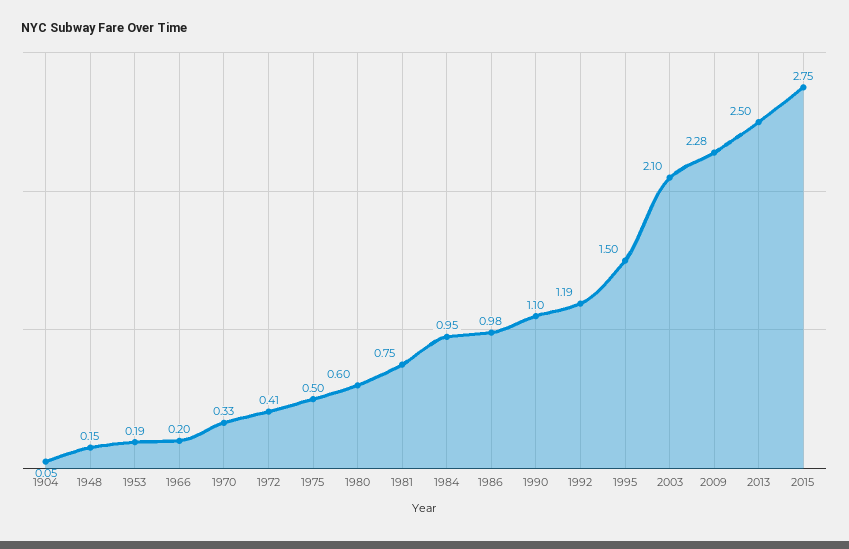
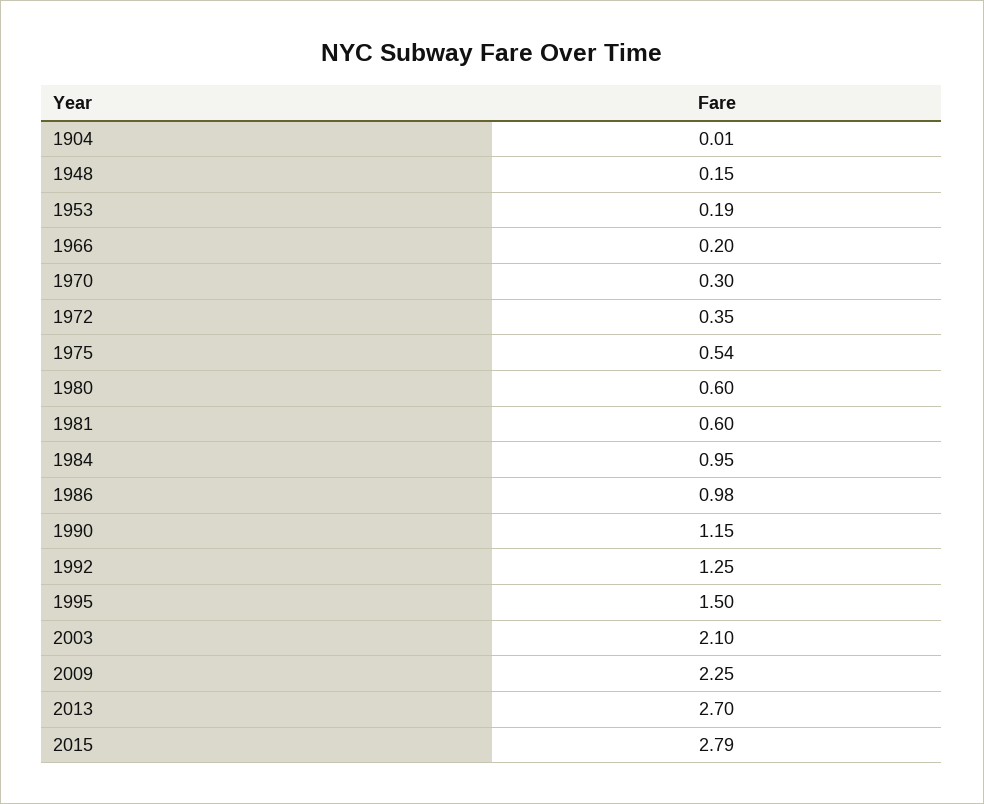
1904: 0.05 -> 0.01
1970: 0.33 -> 0.3
1972: 0.41 -> 0.35
1975: 0.5 -> 0.54
1981: 0.75 -> 0.6
1990: 1.1 -> 1.15
1992: 1.19 -> 1.25
2009: 2.28 -> 2.25
2013: 2.5 -> 2.7
2015: 2.75 -> 2.79

